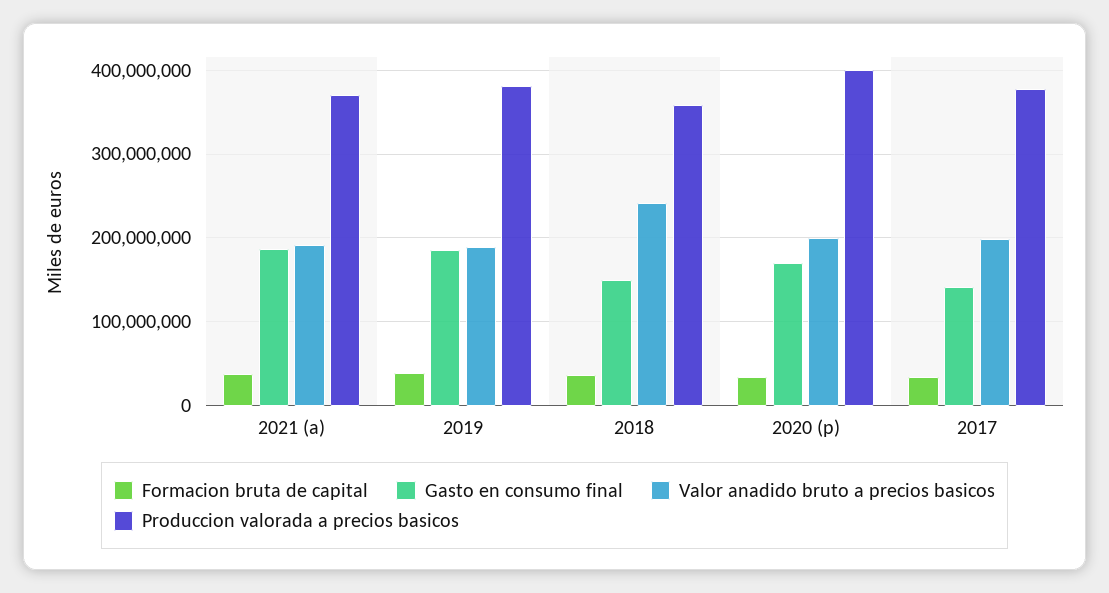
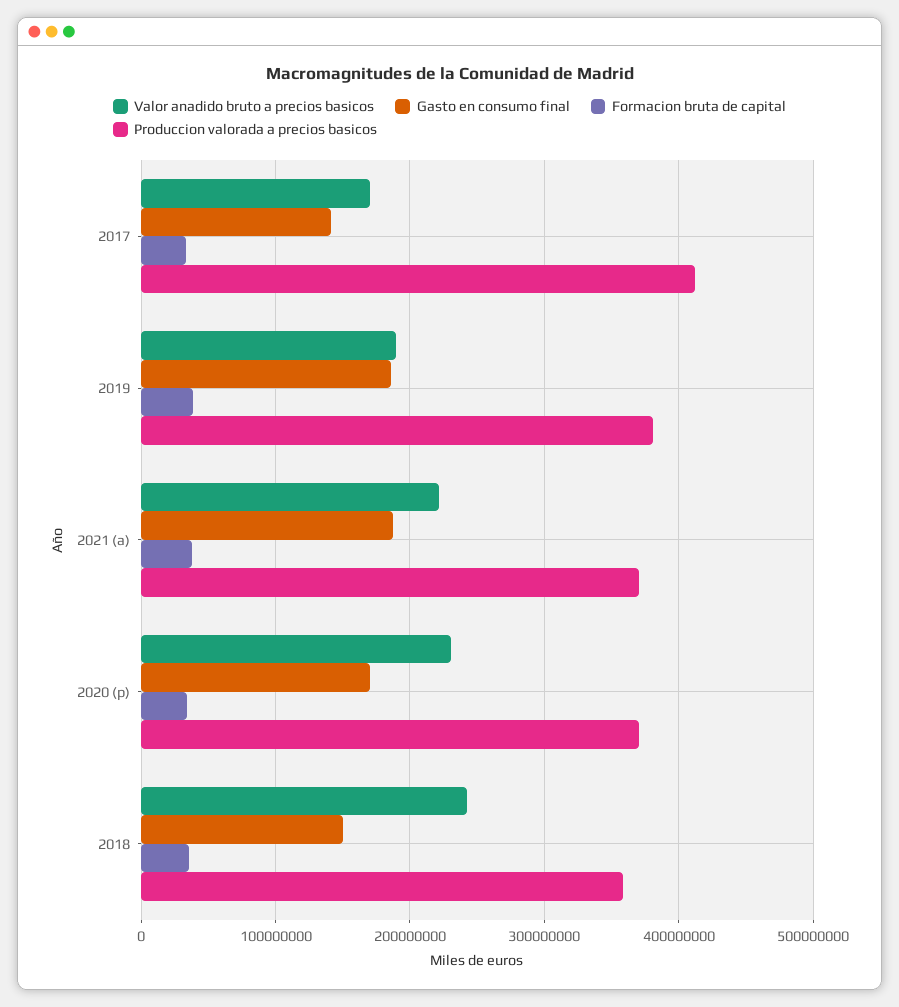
Valor anadido bruto a precios basicos, 2021 (a): 190000000 -> 220000000
Valor anadido bruto a precios basicos, 2020 (p): 200000000 -> 230000000
Produccion valorada a precios basicos, 2020 (p): 400000000 -> 370000000
Valor anadido bruto a precios basicos, 2017: 200000000 -> 170000000
Produccion valorada a precios basicos, 2017: 380000000 -> 410000000

